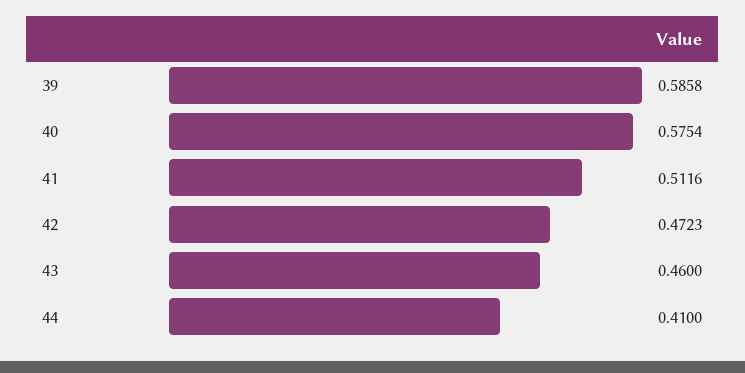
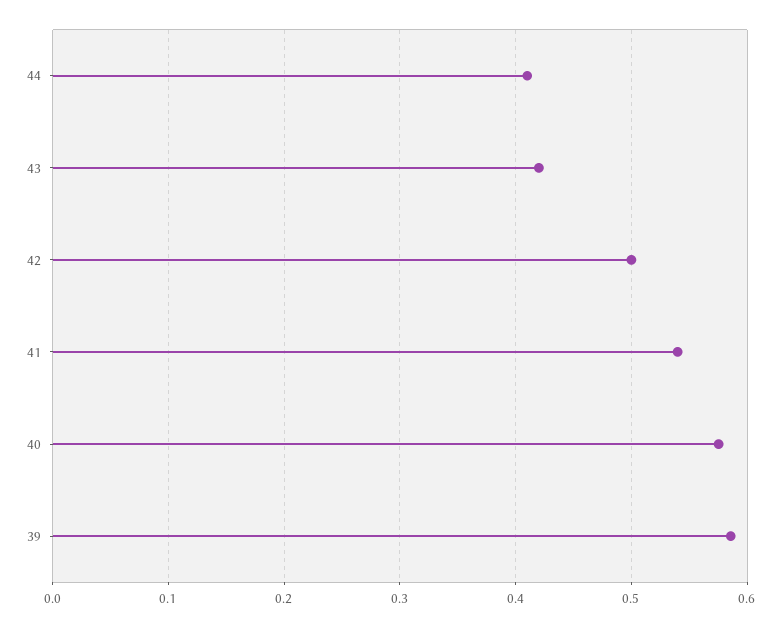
41: 0.5116 -> 0.54
42: 0.4723 -> 0.5
43: 0.46 -> 0.42

